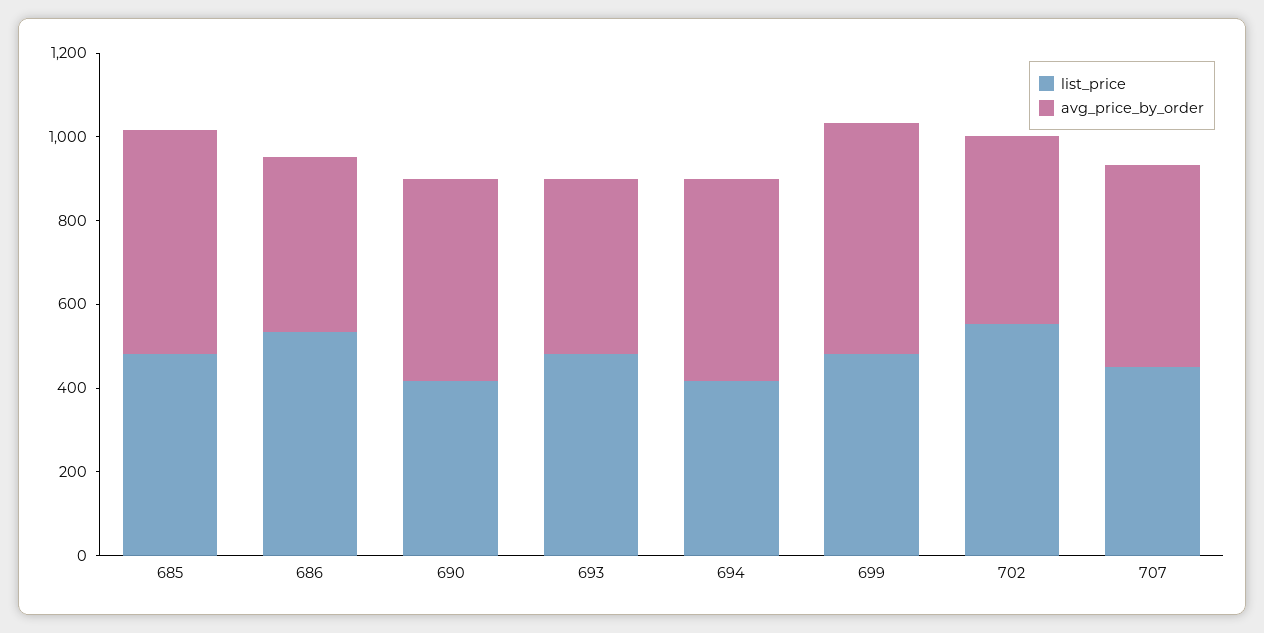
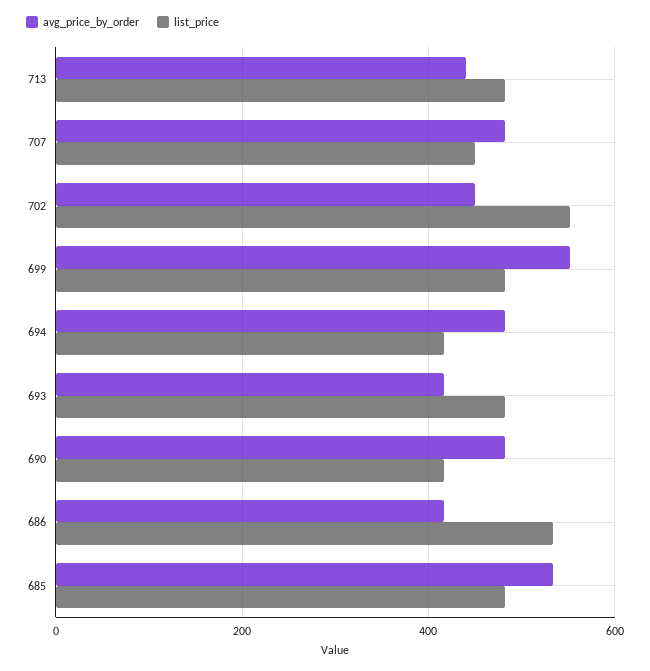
avg_price_by_order, 713: none -> 440
list_price, 713: none -> 480

